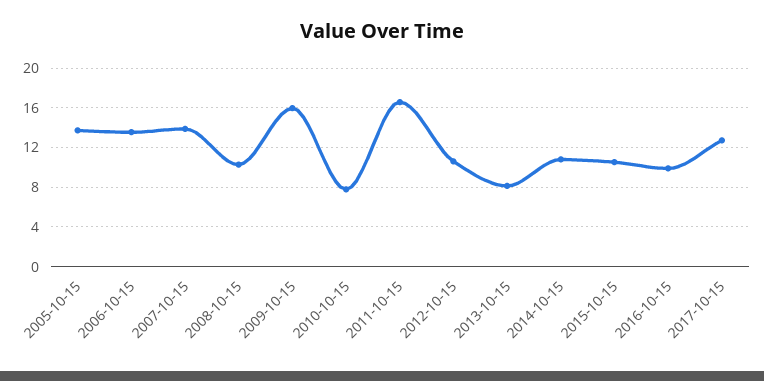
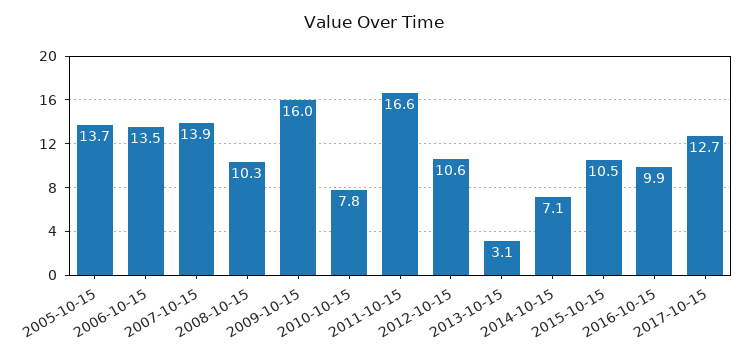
2013-10-15: 8 -> 3.1
2014-10-15: 11 -> 7.1

